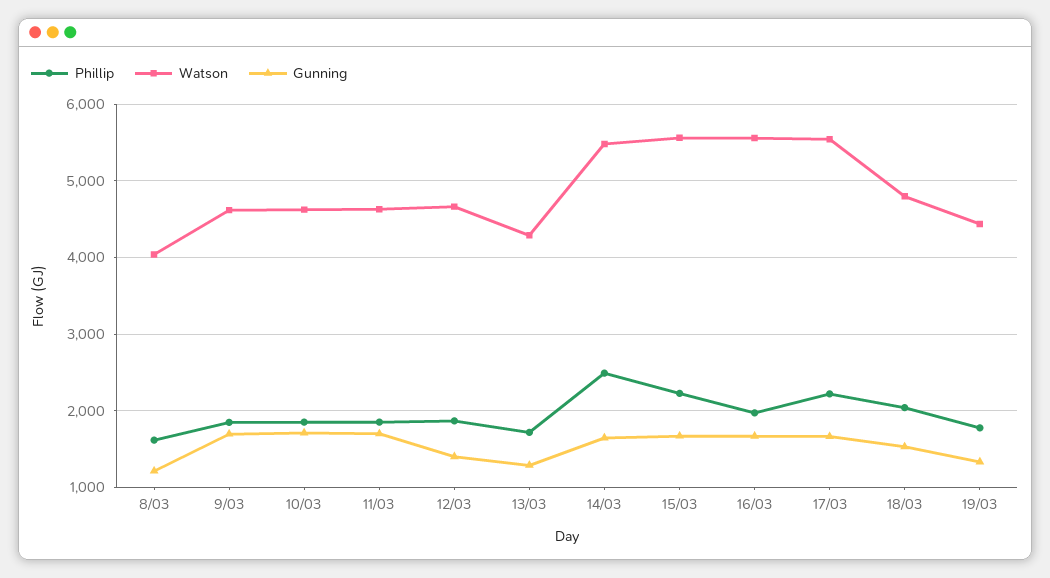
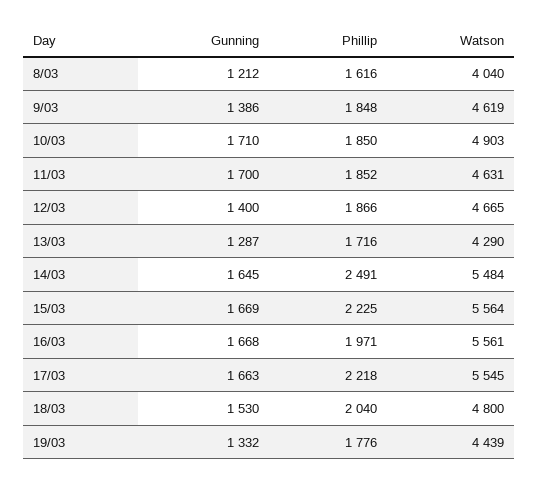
Gunning, 9/03: 1700 -> 1386
Watson, 10/03: 4600 -> 4903

